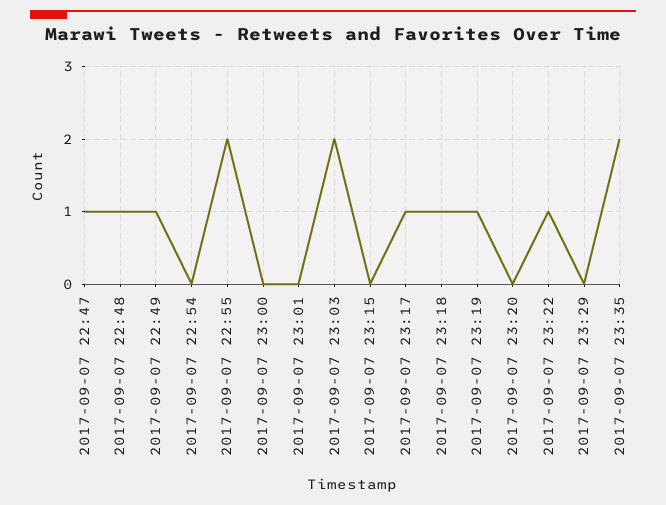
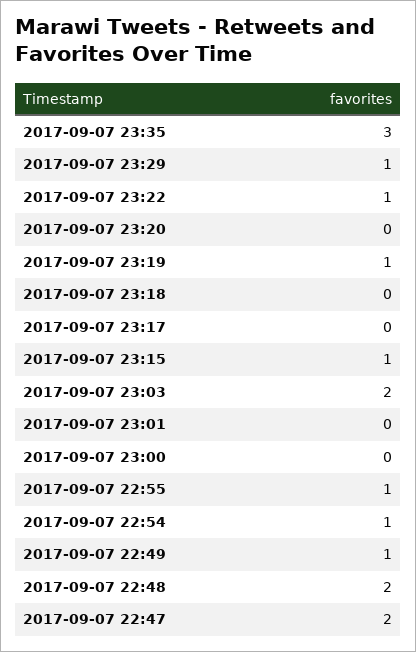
2017-09-07 22:47: 1 -> 2
2017-09-07 22:48: 1 -> 2
2017-09-07 22:54: 0 -> 1
2017-09-07 22:55: 2 -> 1
2017-09-07 23:15: 0 -> 1
2017-09-07 23:17: 1 -> 0
2017-09-07 23:18: 1 -> 0
2017-09-07 23:29: 0 -> 1
2017-09-07 23:35: 2 -> 3

